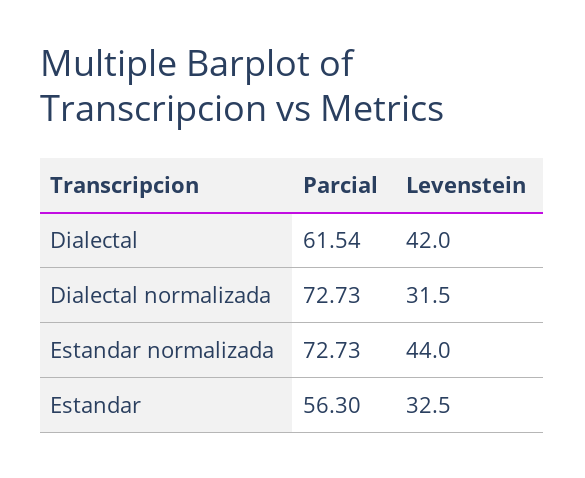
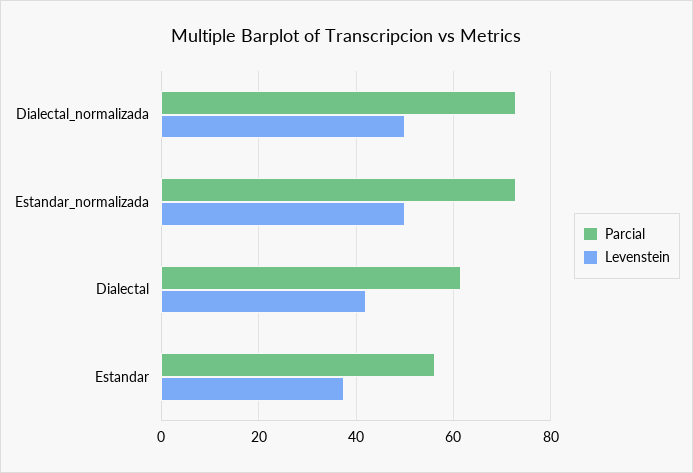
Levenstein, Dialectal normalizada: 31.5 -> 50
Levenstein, Estandar normalizada: 44 -> 50
Levenstein, Estandar: 32.5 -> 38

